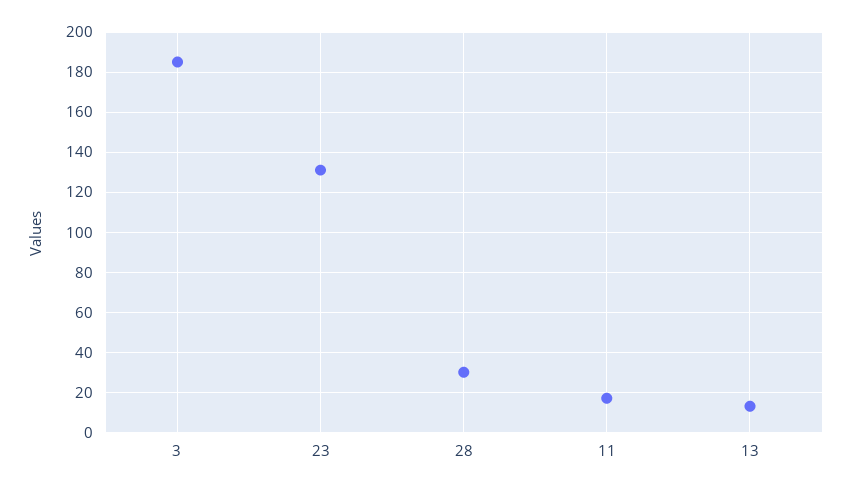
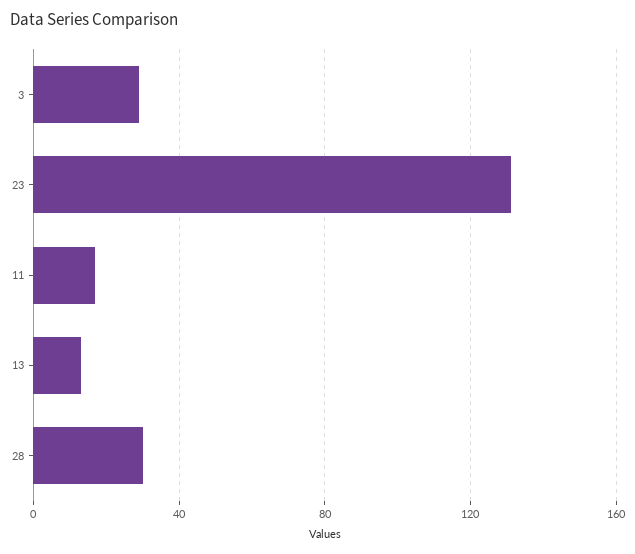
3: 185 -> 30

